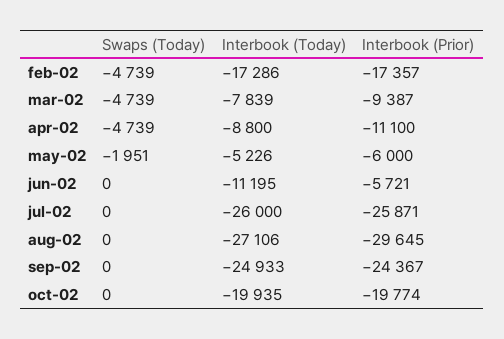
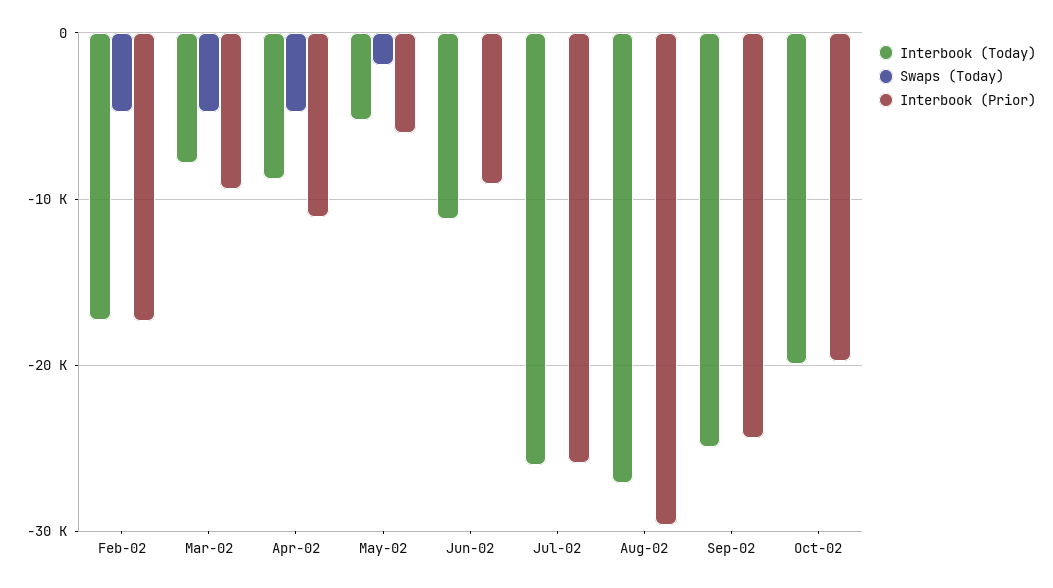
Interbook (Prior), jun-02: -5721 -> -9000

